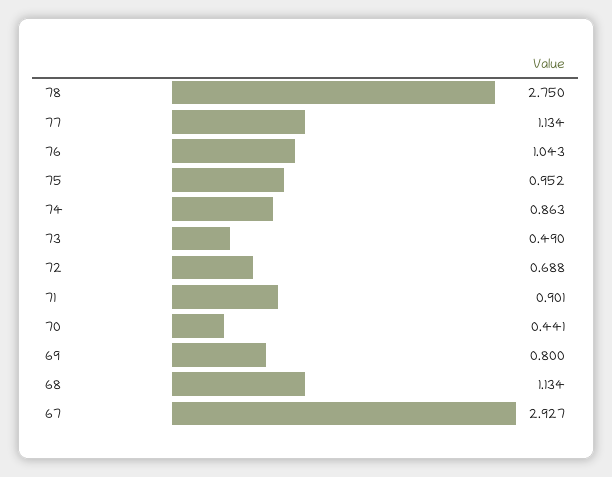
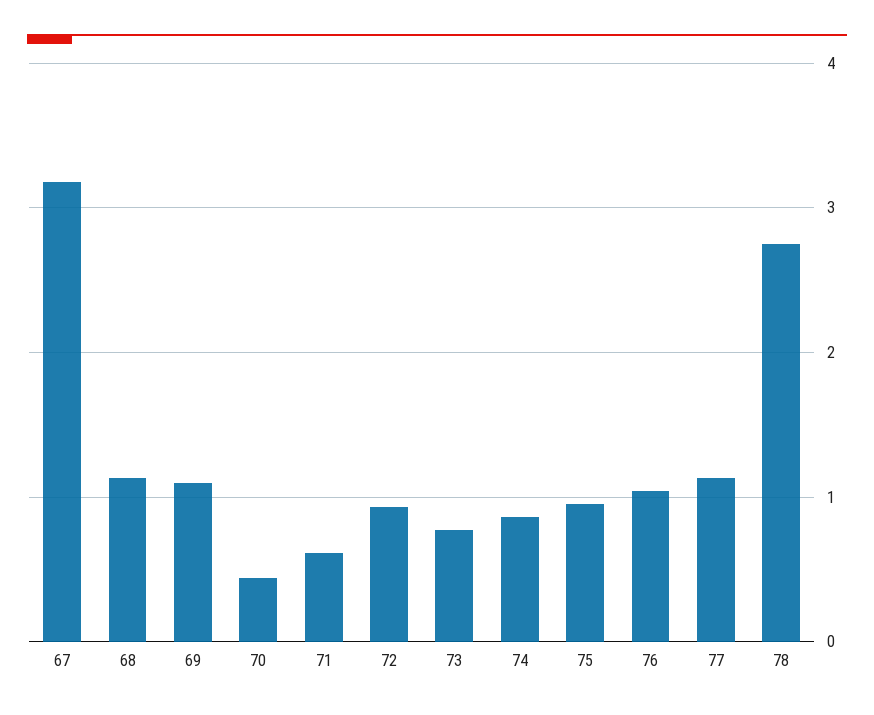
73: 0.49 -> 0.8
72: 0.688 -> 0.9
71: 0.901 -> 0.6
69: 0.8 -> 1.1
67: 2.927 -> 3.2

